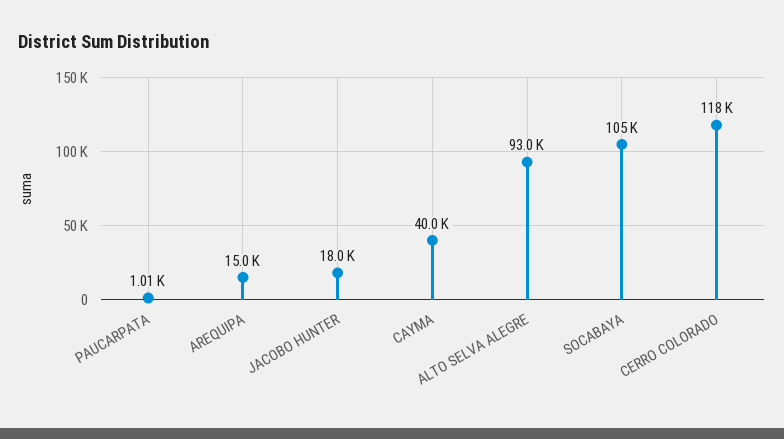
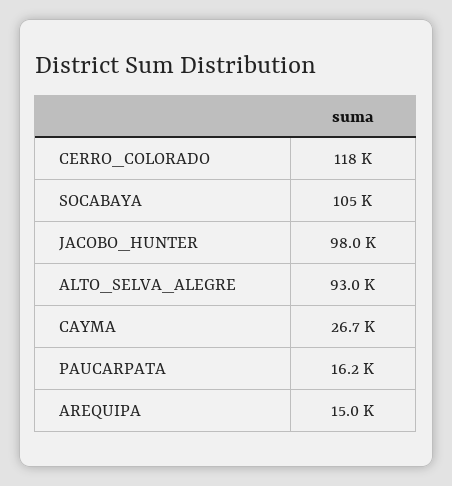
PAUCARPATA: 1010 -> 16200
JACOBO HUNTER: 18000 -> 98000
CAYMA: 40000 -> 26700

